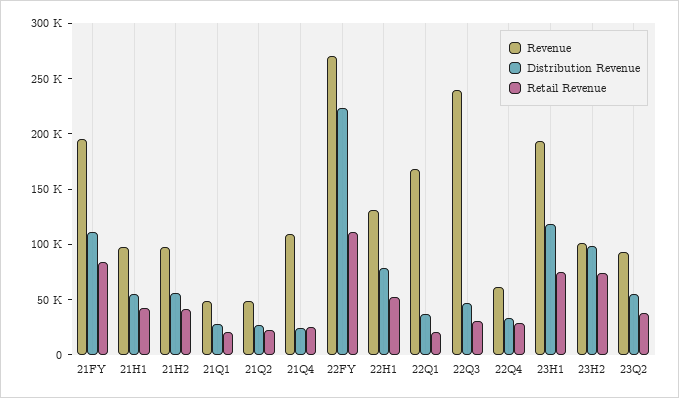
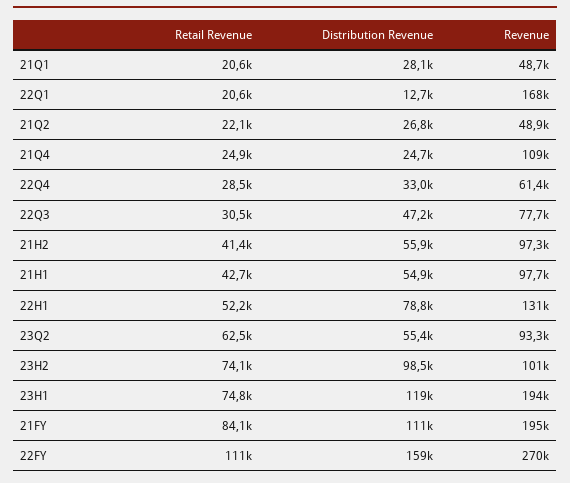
Distribution Revenue, 22FY: 220000 -> 159000
Distribution Revenue, 22Q1: 40000 -> 12700
Revenue, 22Q3: 240000 -> 77700
Retail Revenue, 23Q2: 40000 -> 62500

